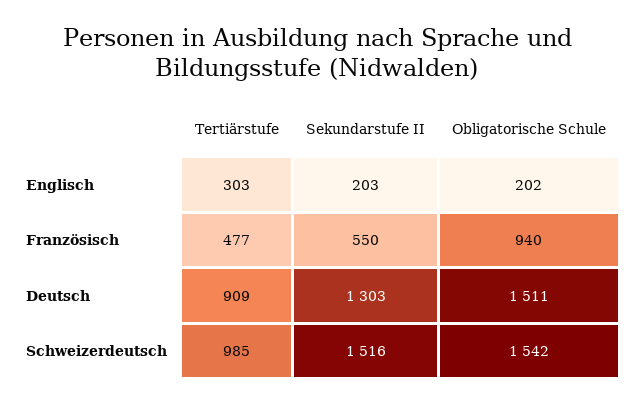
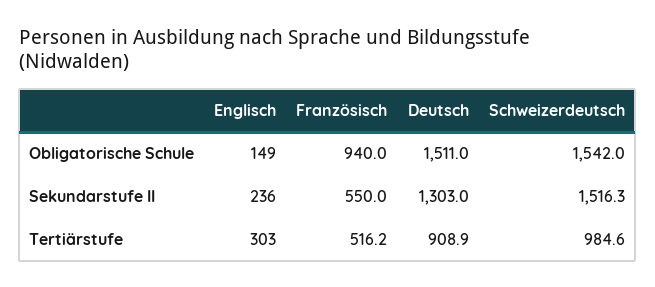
Sekundarstufe II, Englisch: 203 -> 236
Obligatorische Schule, Englisch: 202 -> 149
Tertiärstufe, Französisch: 477 -> 516.2

